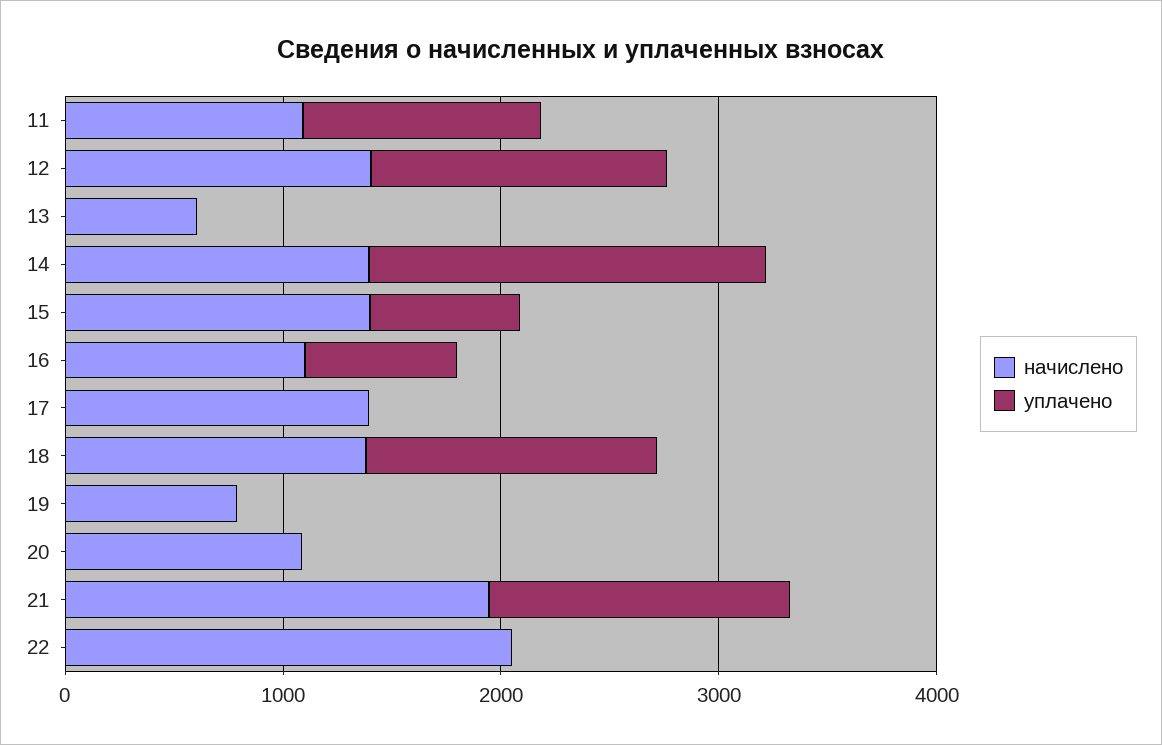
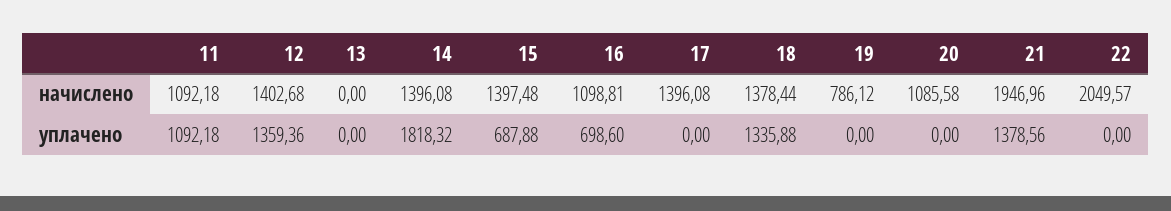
начислено, 13: 600 -> 0

